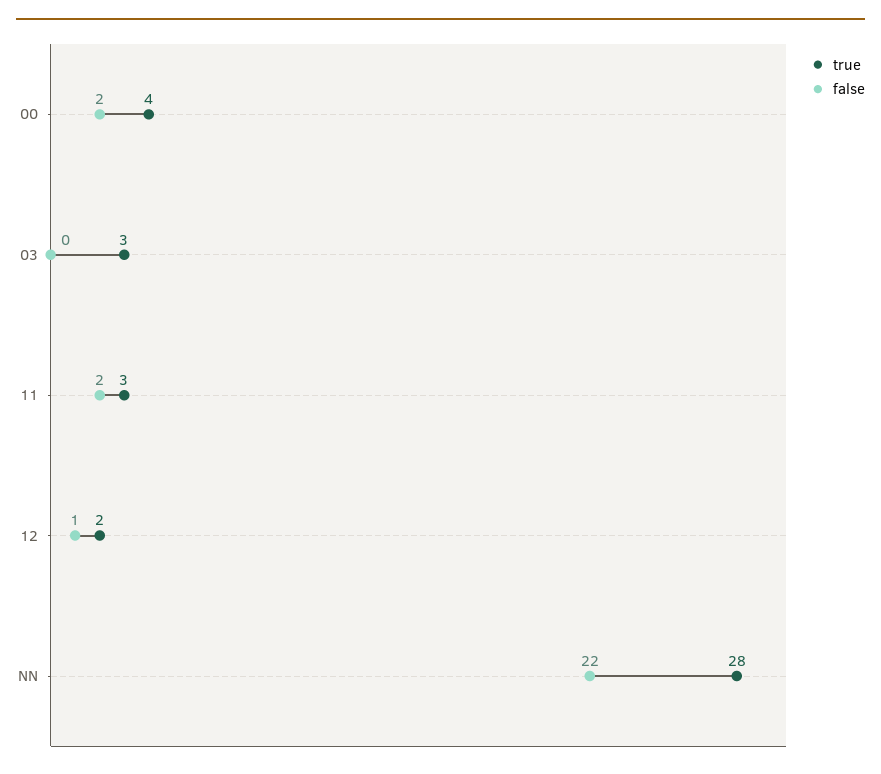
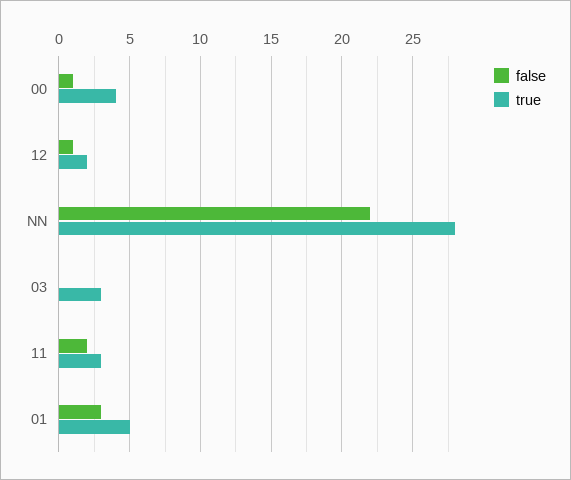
false, 00: 2 -> 1
false, 01: none -> 3
true, 01: none -> 5

